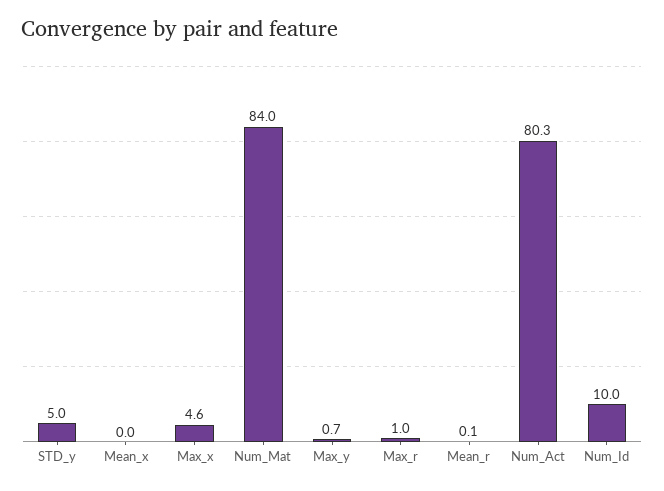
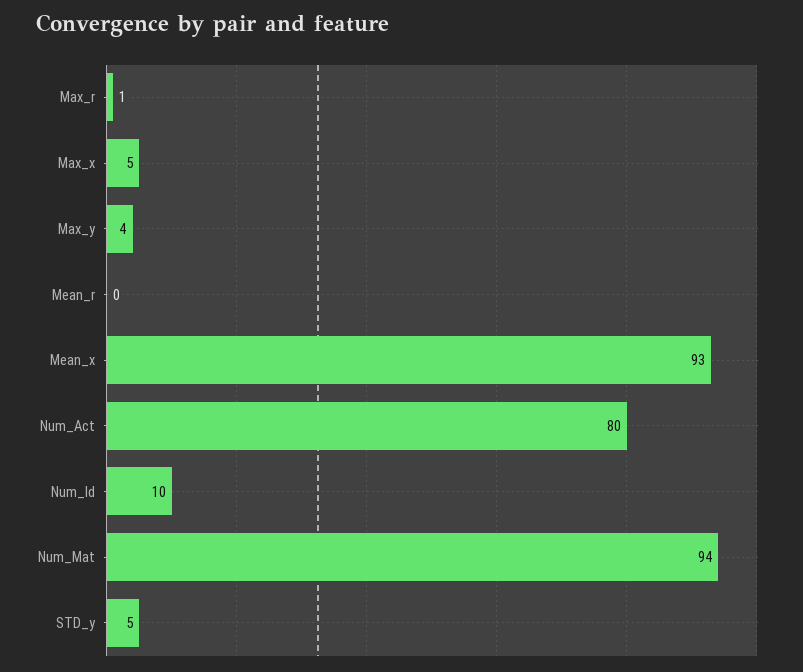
Mean_x: 0 -> 93
Num_Mat: 84 -> 94
Max_y: 0.7 -> 4

